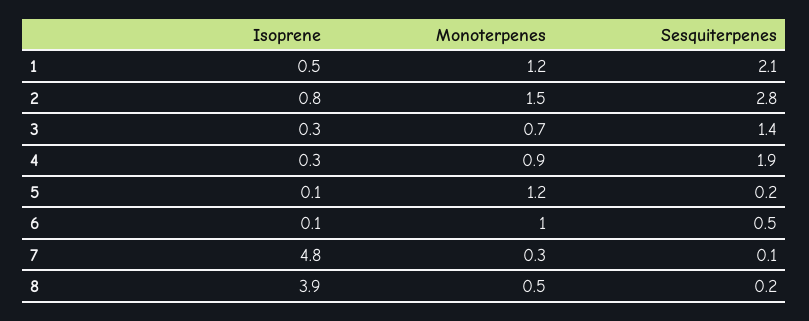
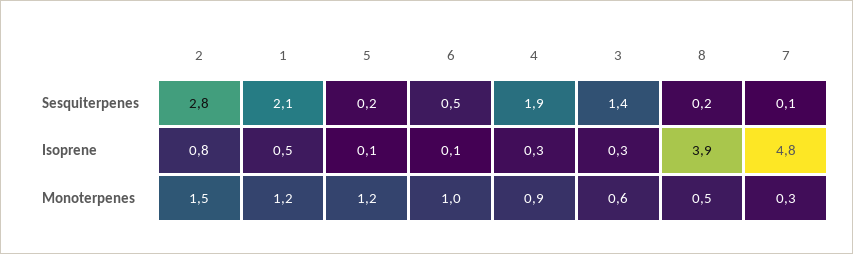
Monoterpenes, 3: 0.7 -> 0.6

